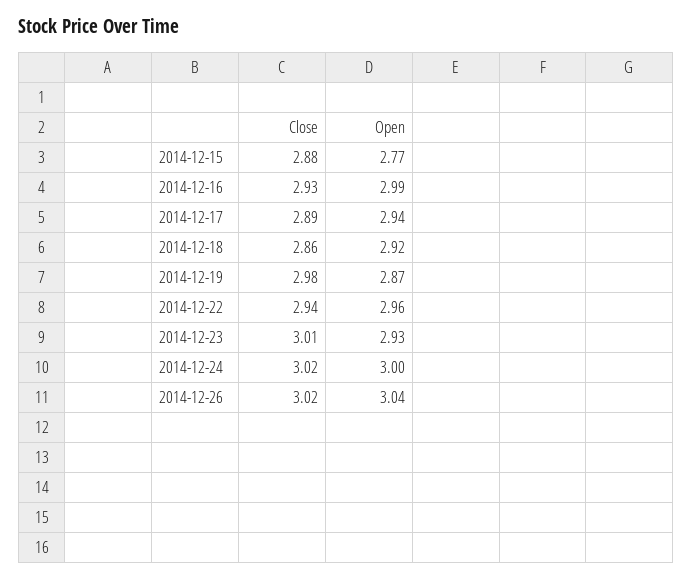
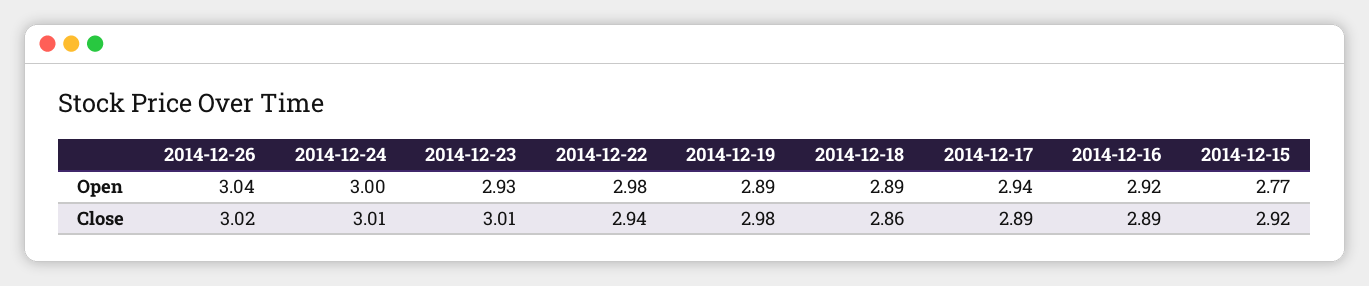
Close, 2014-12-15: 2.88 -> 2.92
Close, 2014-12-16: 2.93 -> 2.89
Open, 2014-12-16: 2.99 -> 2.92
Open, 2014-12-18: 2.92 -> 2.89
Open, 2014-12-19: 2.87 -> 2.89
Open, 2014-12-22: 2.96 -> 2.98
Close, 2014-12-24: 3.02 -> 3.01

